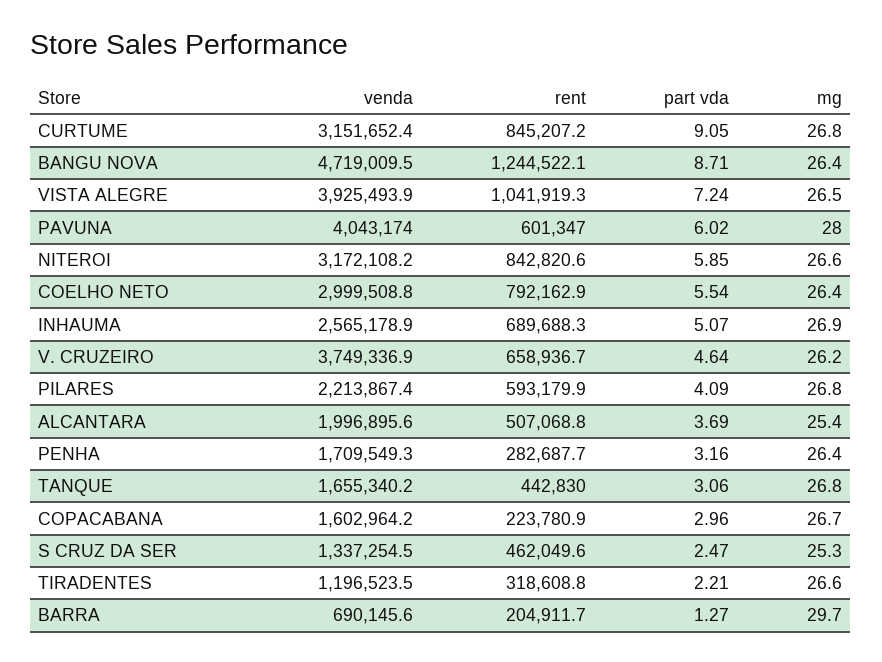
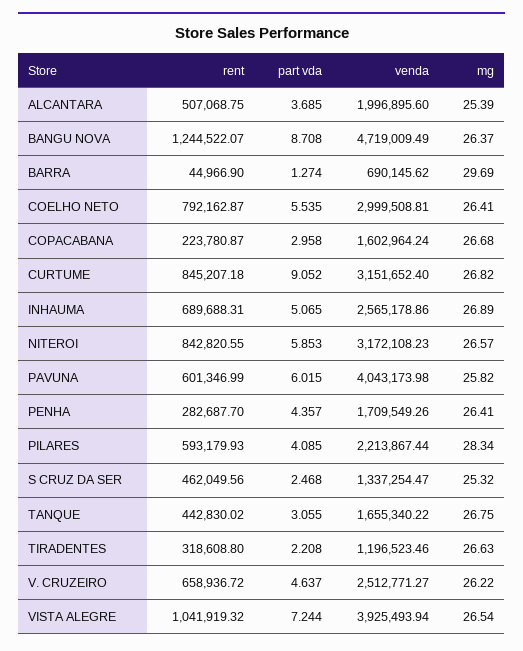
mg, PAVUNA: 28 -> 25.82
venda, V. CRUZEIRO: 3749336.9 -> 2512771.27
mg, PILARES: 26.8 -> 28.34
part vda, PENHA: 3.16 -> 4.357
rent, BARRA: 204911.7 -> 44966.9

